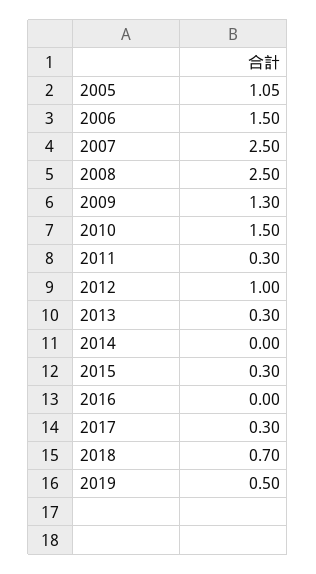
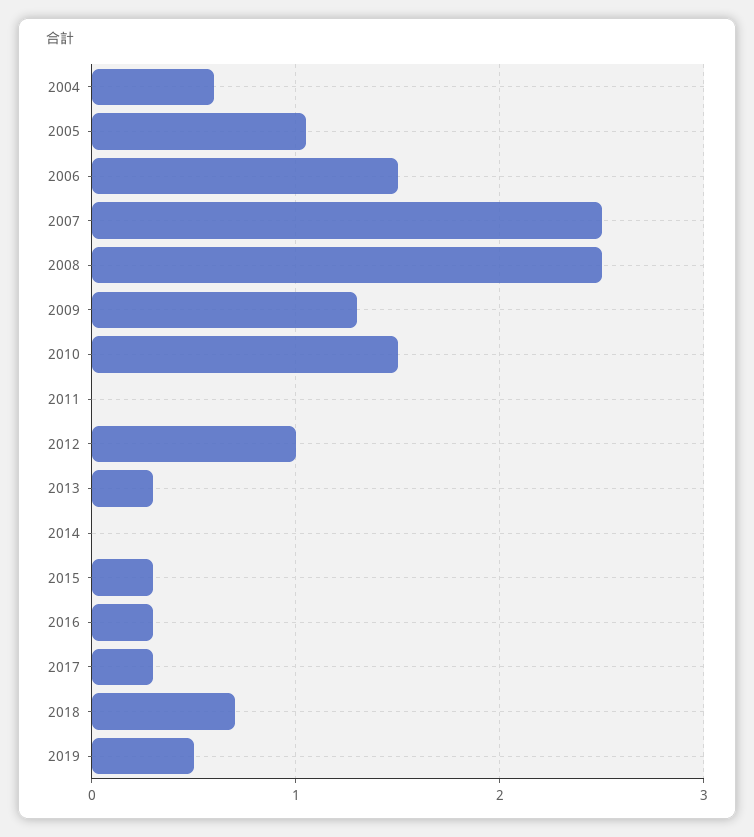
2011: 0.3 -> 0
2016: 0 -> 0.3
2004: none -> 0.6

